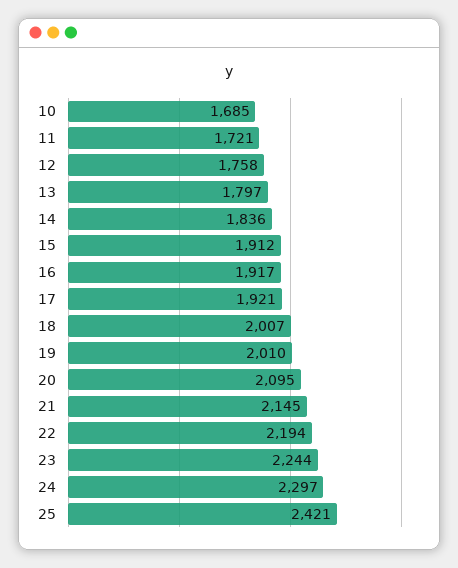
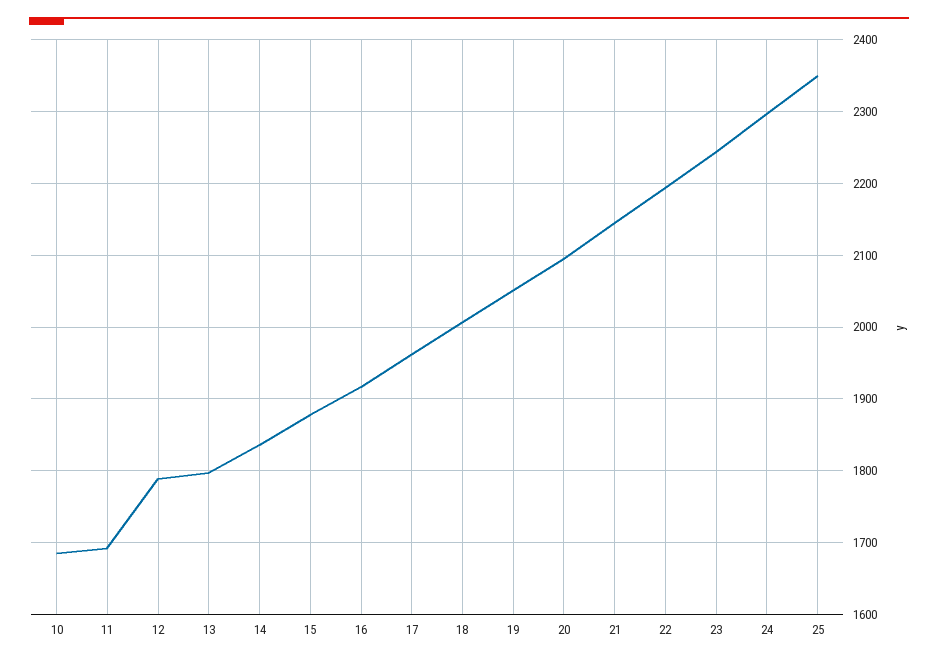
11: 1721 -> 1690
12: 1758 -> 1790
15: 1912 -> 1880
17: 1921 -> 1960
19: 2010 -> 2050
25: 2421 -> 2350

